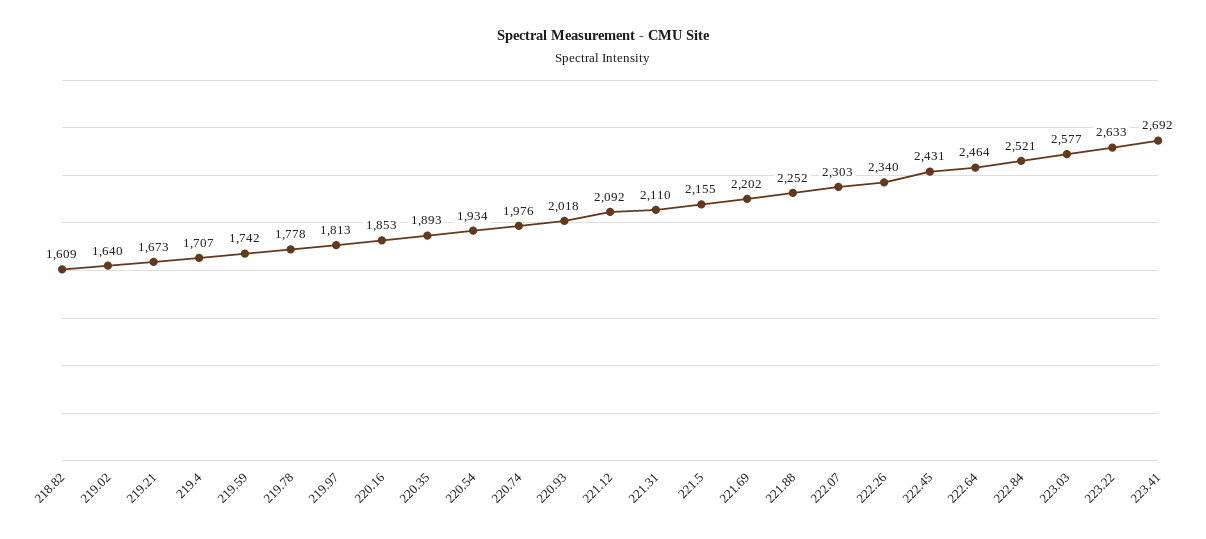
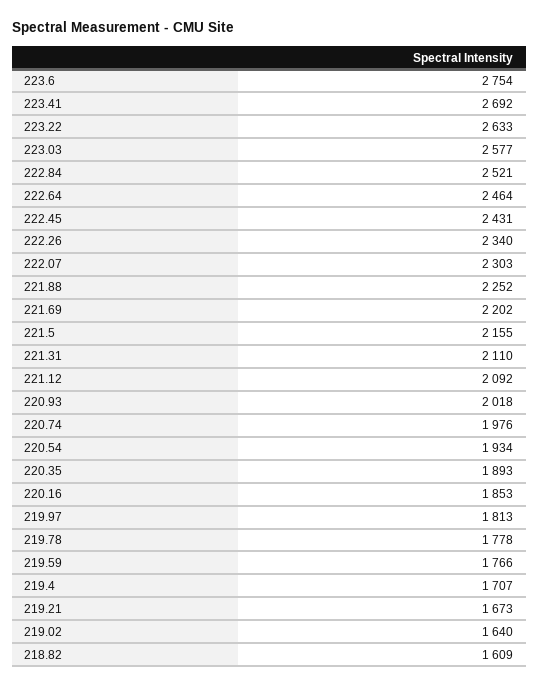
219.59: 1742 -> 1766
223.6: none -> 2754

